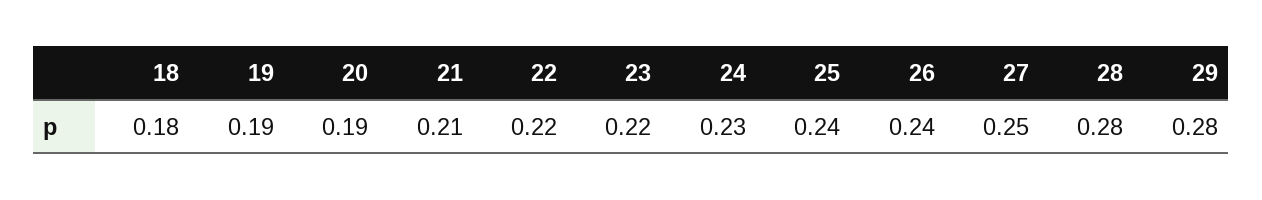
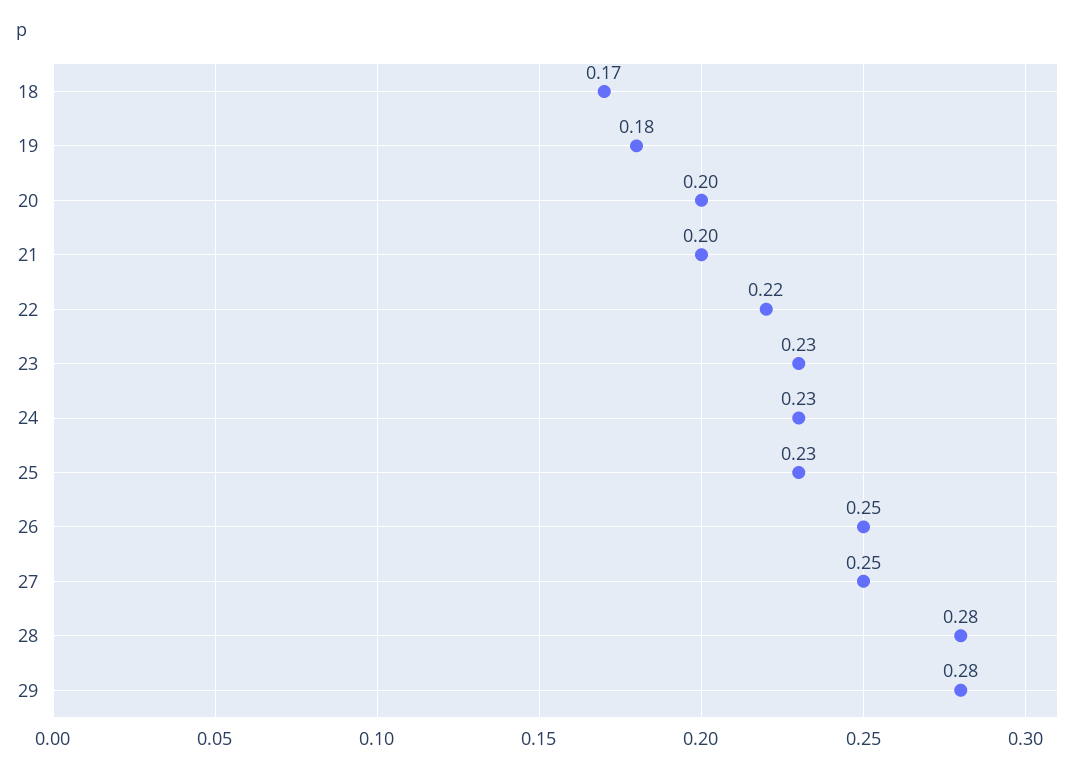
18: 0.18 -> 0.17
19: 0.19 -> 0.18
20: 0.19 -> 0.2
21: 0.21 -> 0.2
23: 0.22 -> 0.23
25: 0.24 -> 0.23
26: 0.24 -> 0.25

